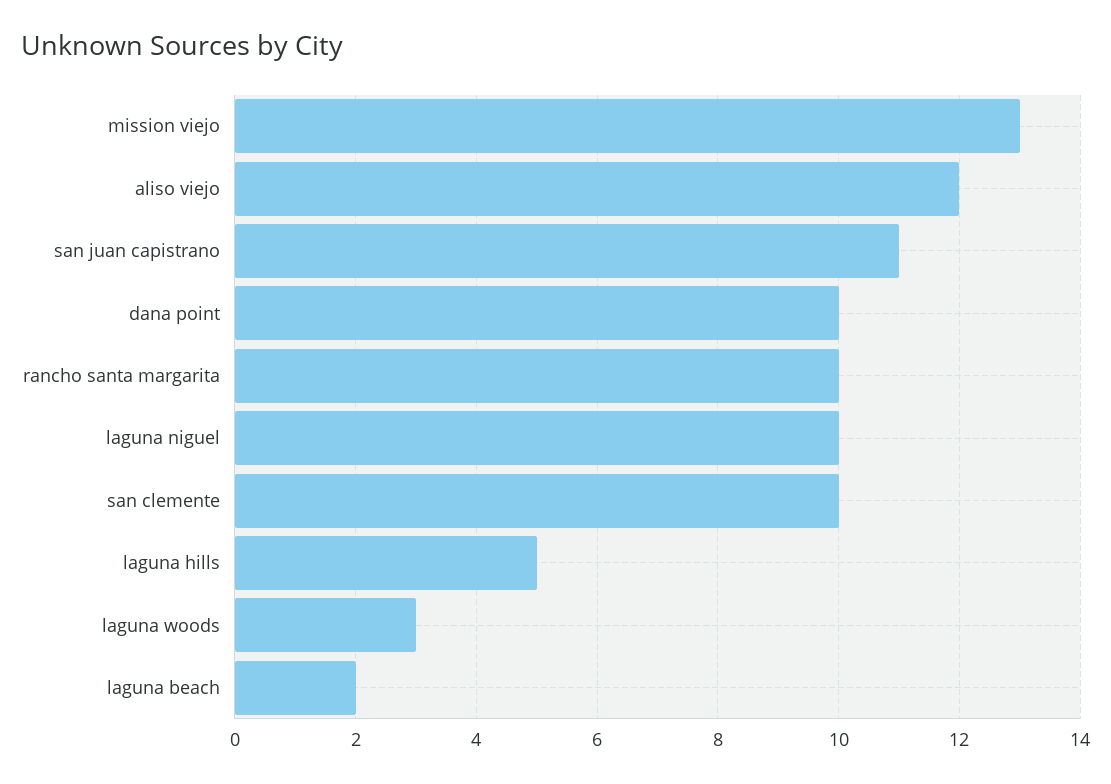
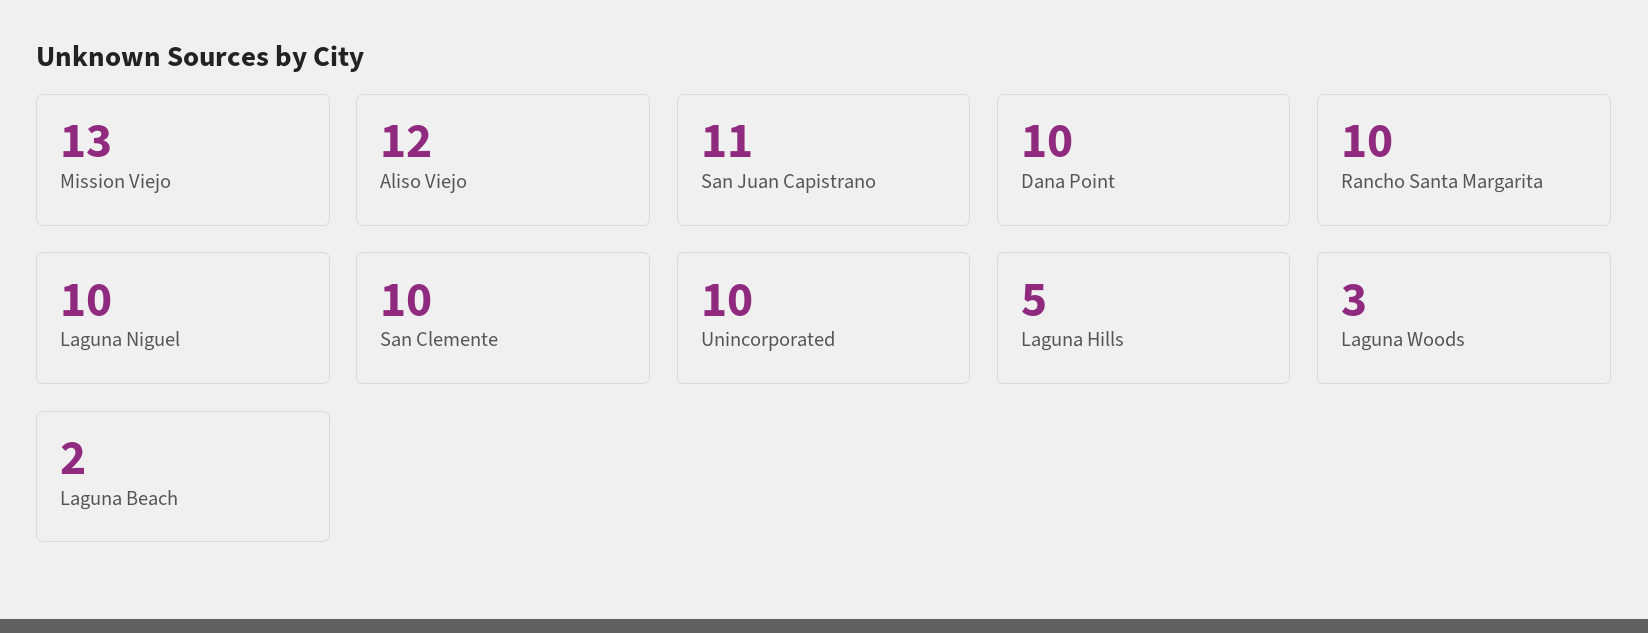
Unincorporated: none -> 10

